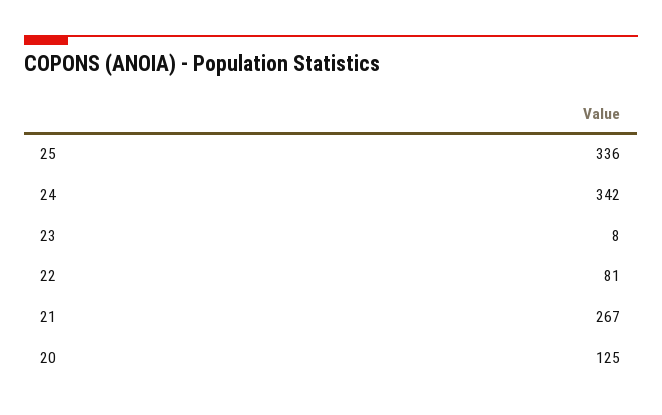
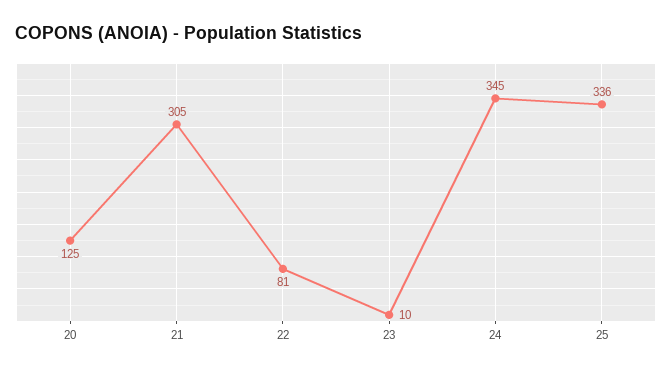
24: 342 -> 345
23: 8 -> 10
21: 267 -> 305

